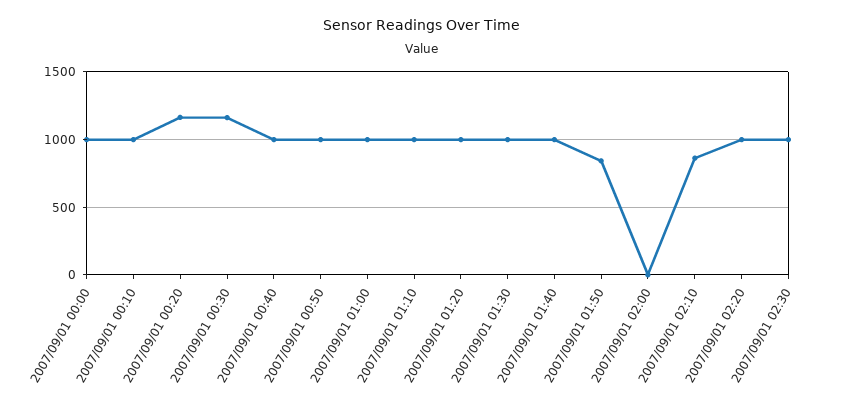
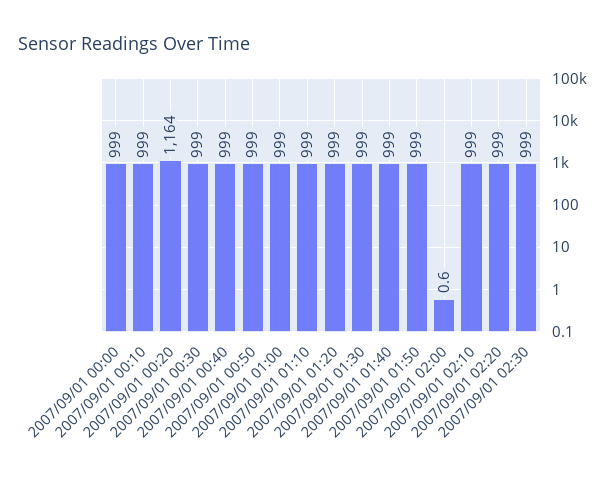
2007/09/01 00:30: 1150 -> 999
2007/09/01 01:50: 850 -> 999
2007/09/01 02:10: 850 -> 999

